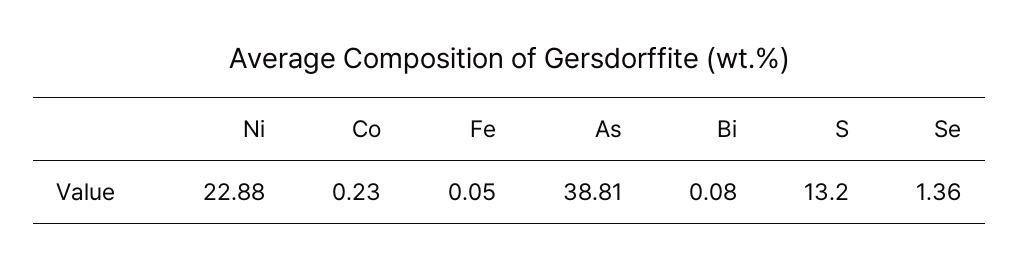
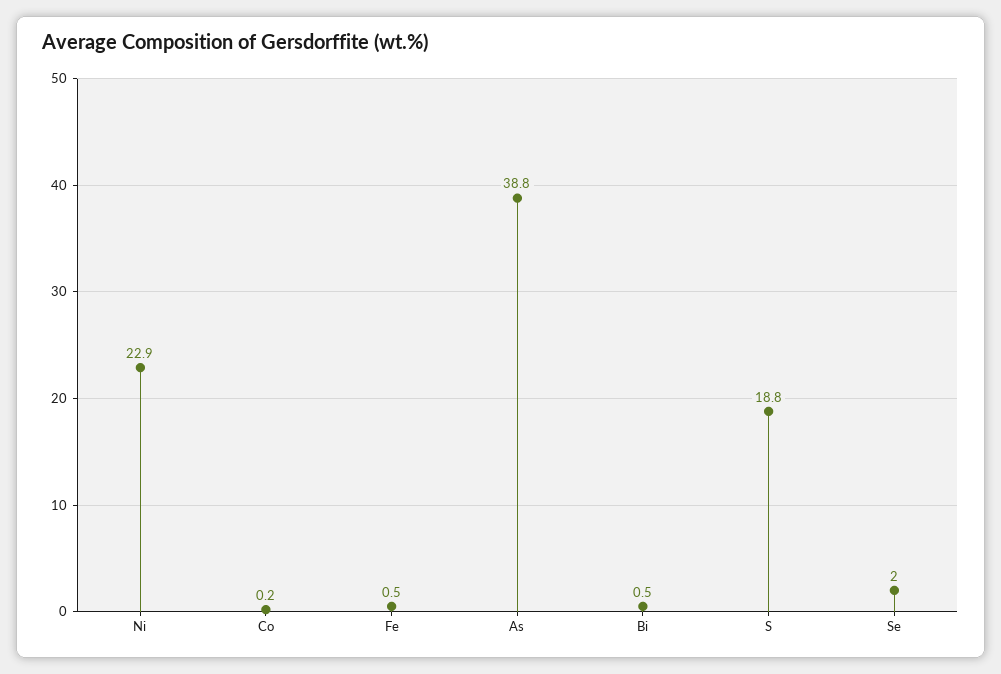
Fe: 0.05 -> 0.5
Bi: 0.08 -> 0.5
S: 13.2 -> 18.8
Se: 1.36 -> 2

